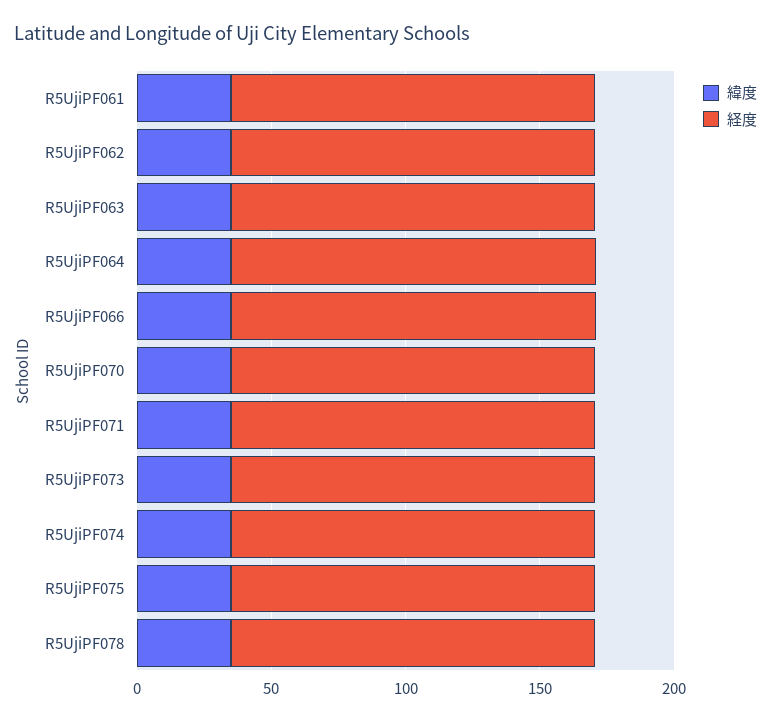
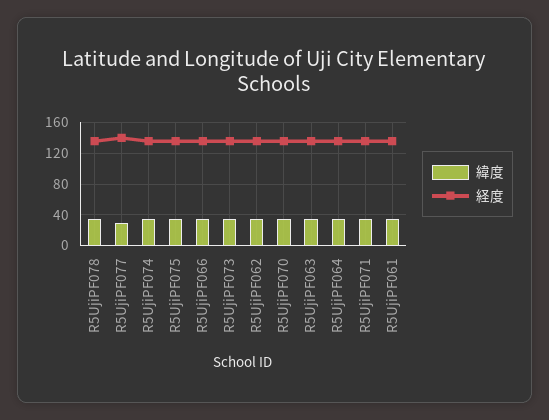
緯度, R5UjiPF077: none -> 30
経度, R5UjiPF077: none -> 140

